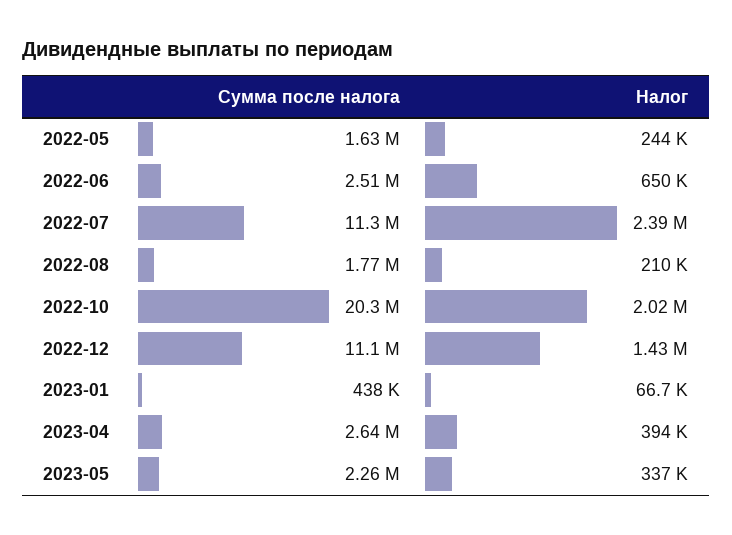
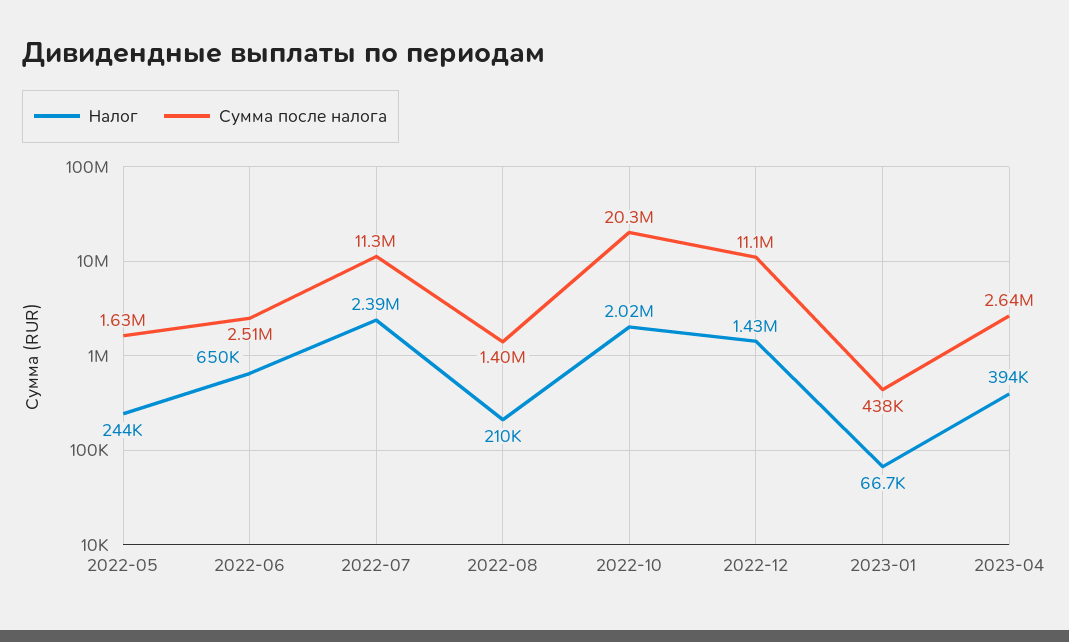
Сумма после налога, 2022-08: 1770000 -> 1400000
Сумма после налога, 2023-05: 2260000 -> none
Налог, 2023-05: 337000 -> none

